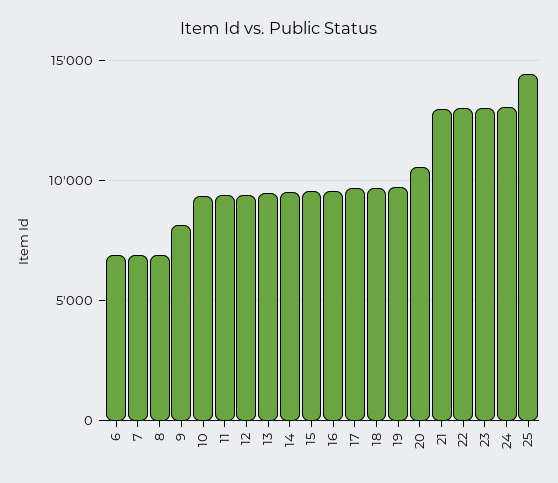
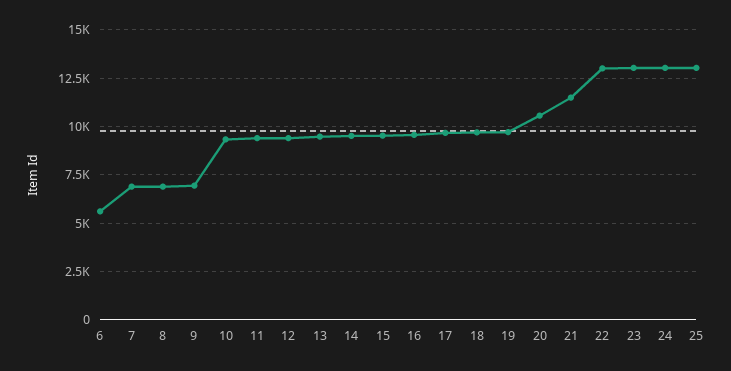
6: 7000 -> 5500
9: 8000 -> 7000
21: 13000 -> 11500
25: 14500 -> 13000

